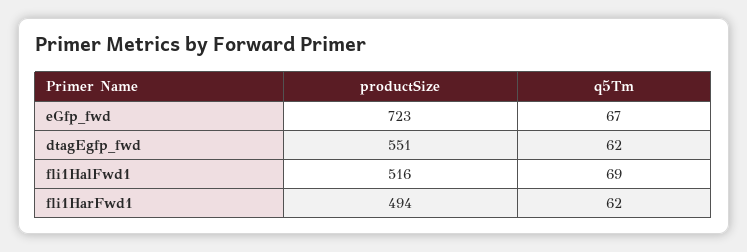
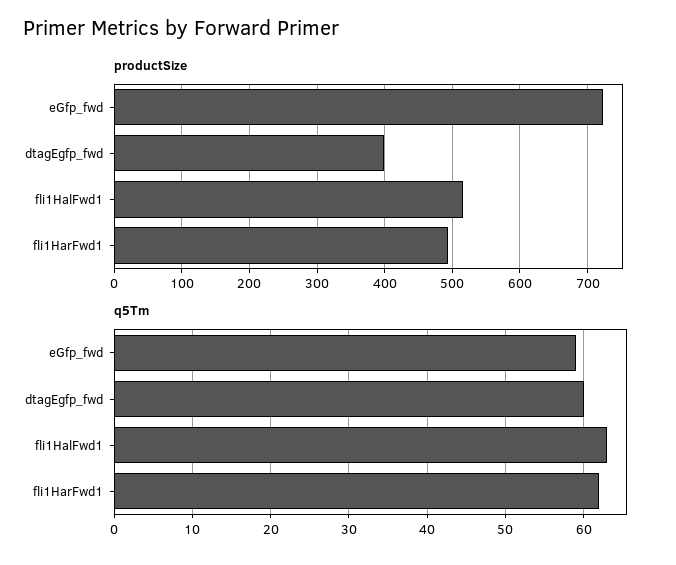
q5Tm, eGfp_fwd: 67 -> 59
productSize, dtagEgfp_fwd: 551 -> 400
q5Tm, dtagEgfp_fwd: 62 -> 60
q5Tm, fli1HalFwd1: 69 -> 63

